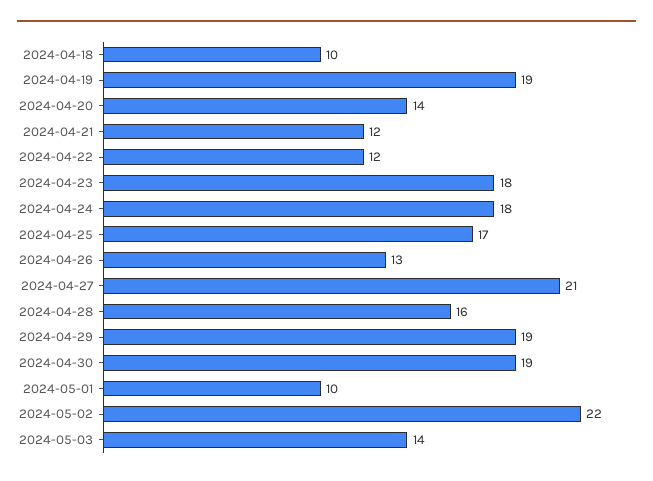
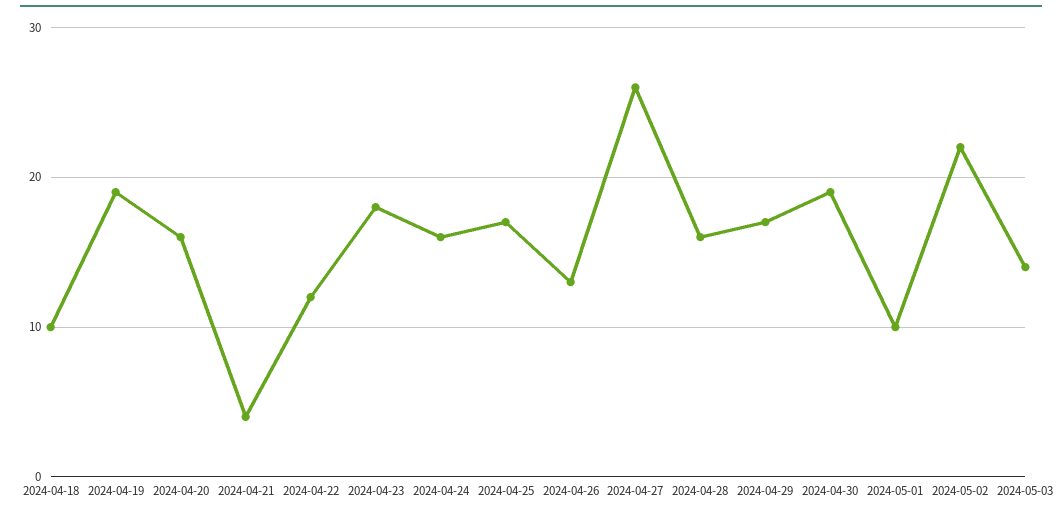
2024-04-20: 14 -> 16
2024-04-21: 12 -> 4
2024-04-24: 18 -> 16
2024-04-27: 21 -> 26
2024-04-29: 19 -> 17

